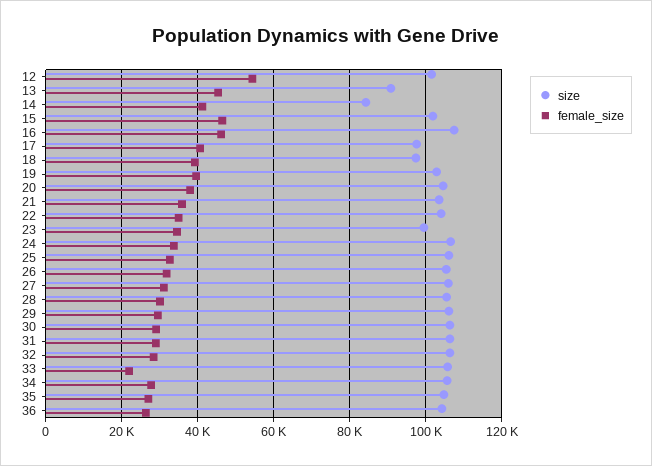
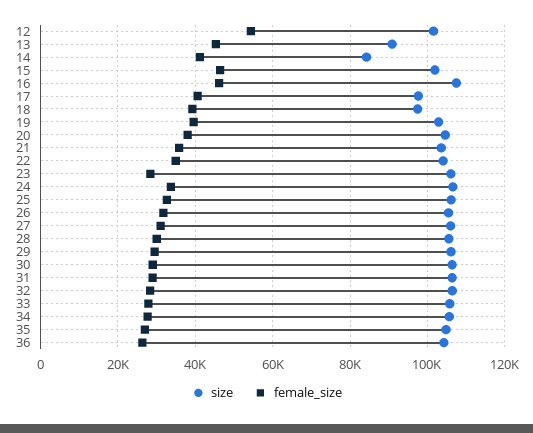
size, 23: 100000 -> 106000
female_size, 23: 34000 -> 28000
female_size, 33: 22000 -> 28000

